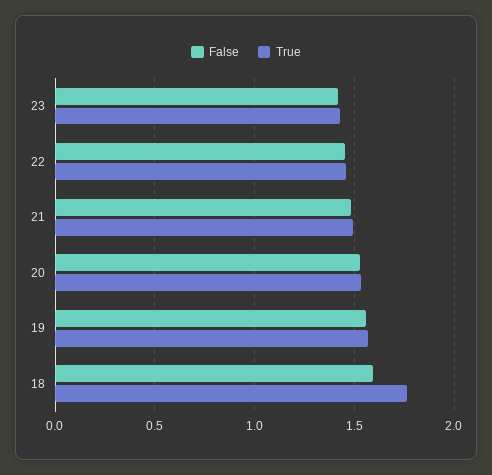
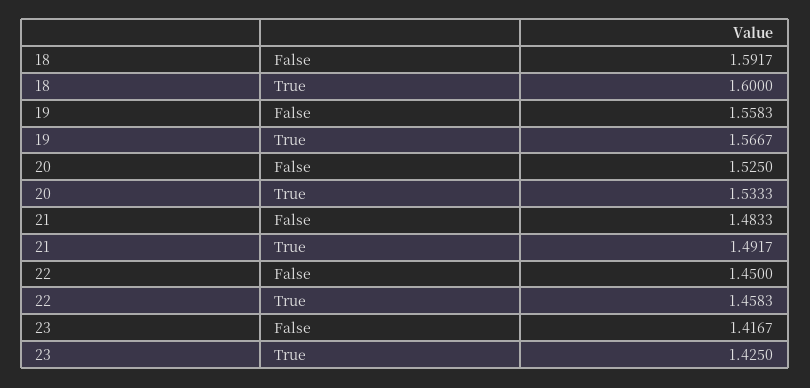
True, 18: 1.75 -> 1.6

